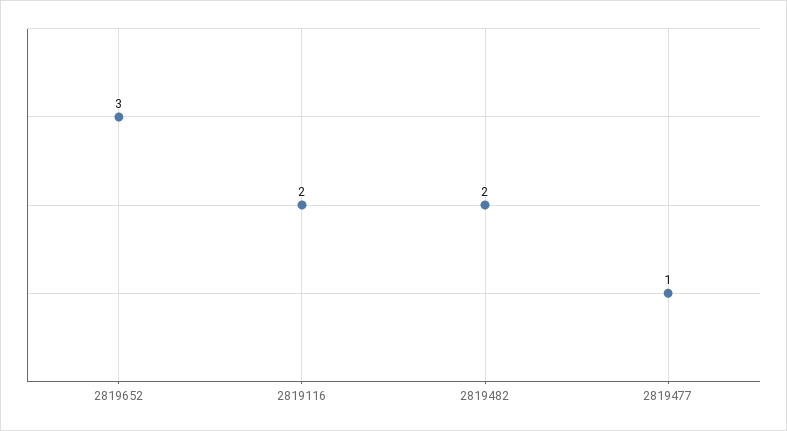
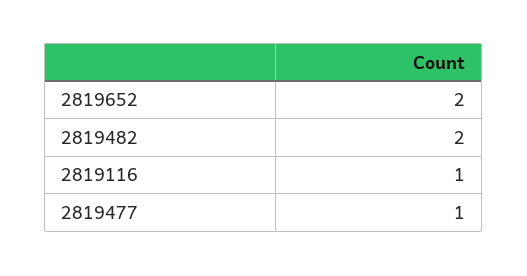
2819652: 3 -> 2
2819116: 2 -> 1

